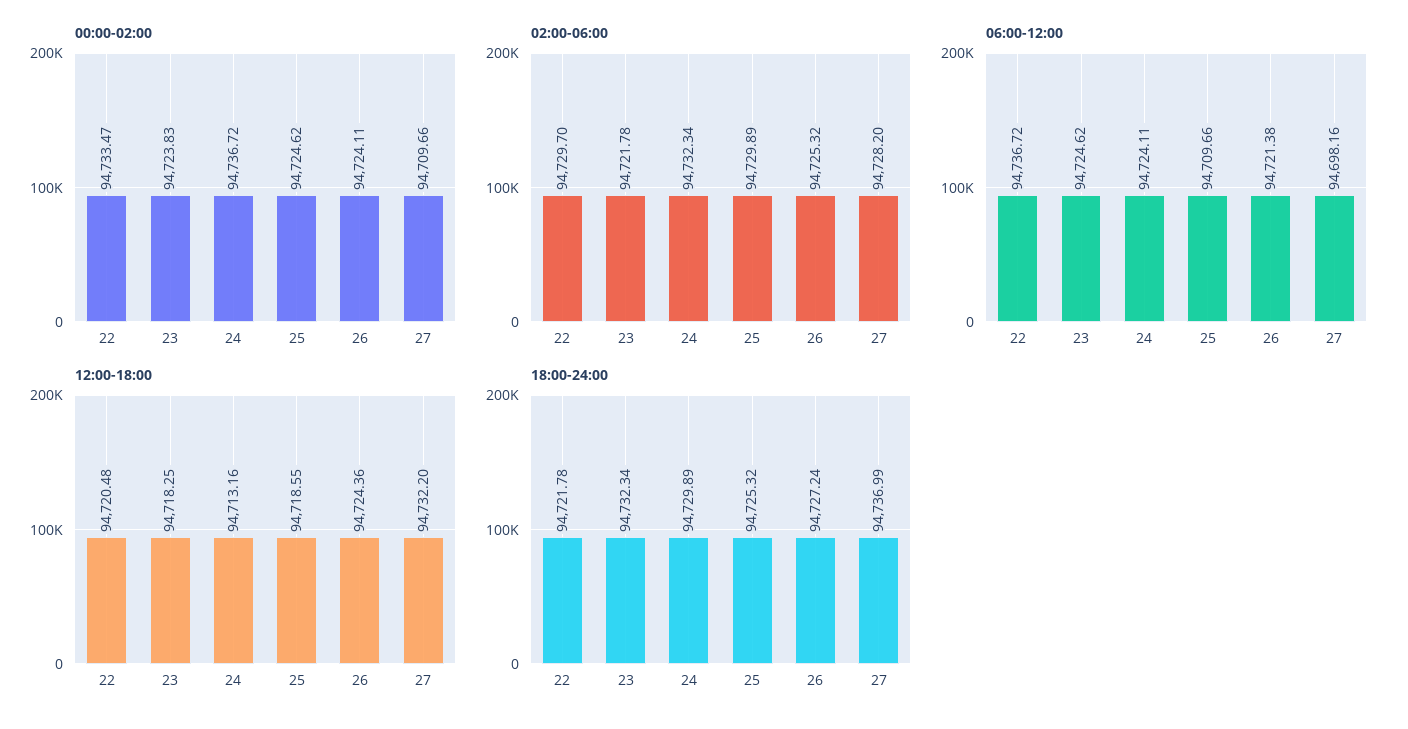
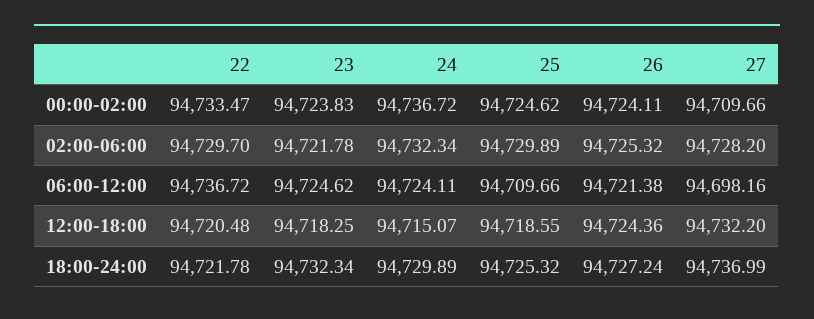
12:00-18:00, 24: 94713.16 -> 94715.07

